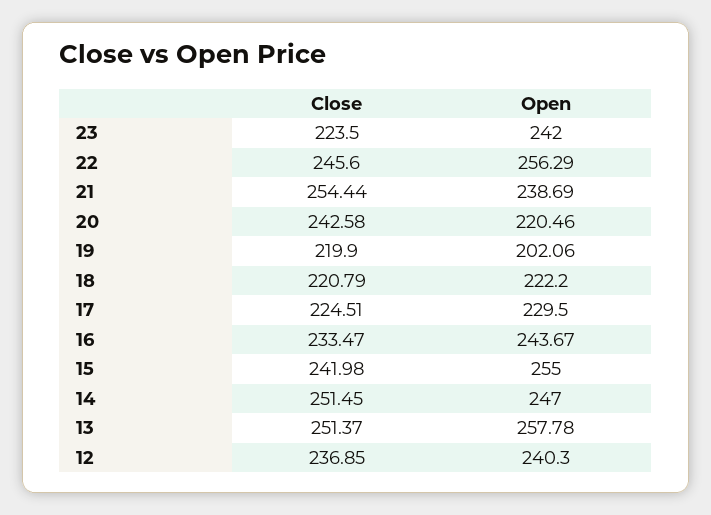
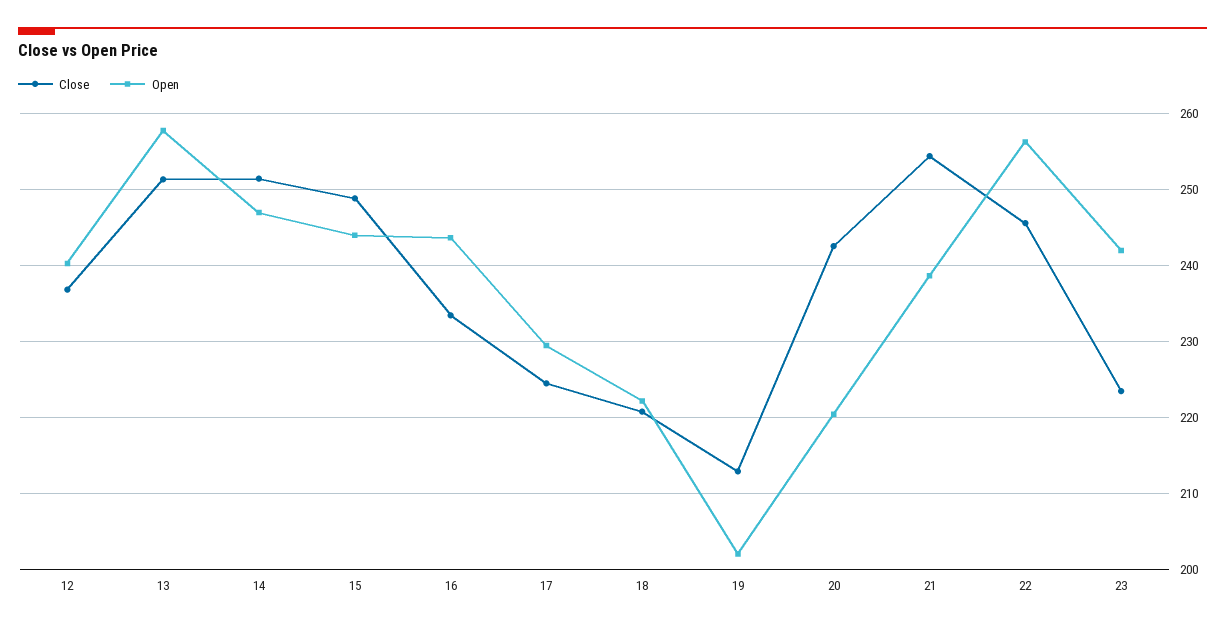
Close, 19: 219.9 -> 213
Close, 15: 241.98 -> 249
Open, 15: 255 -> 244

